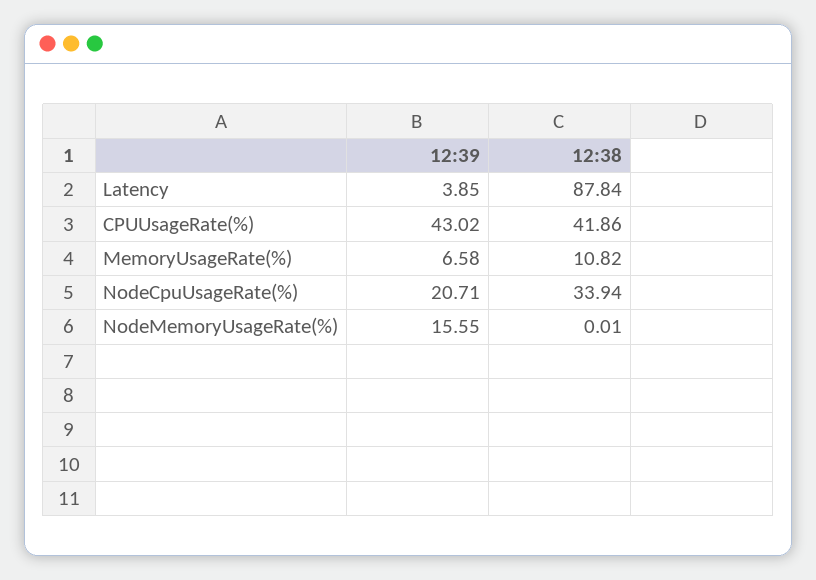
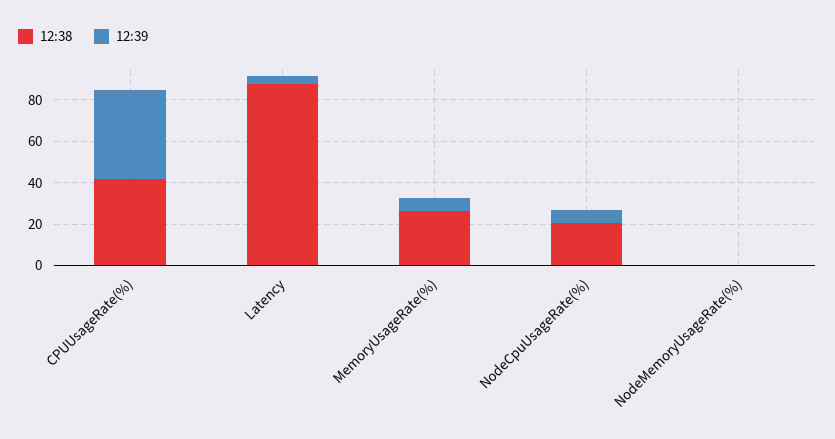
12:38, MemoryUsageRate(%): 10.82 -> 25
12:39, NodeCpuUsageRate(%): 20.71 -> 5
12:38, NodeCpuUsageRate(%): 33.94 -> 20
12:39, NodeMemoryUsageRate(%): 15.55 -> 0

